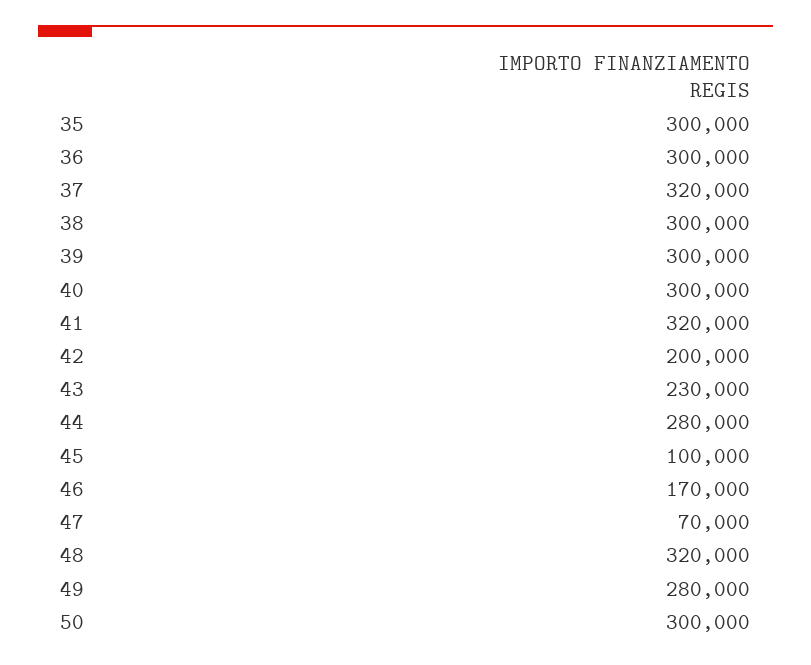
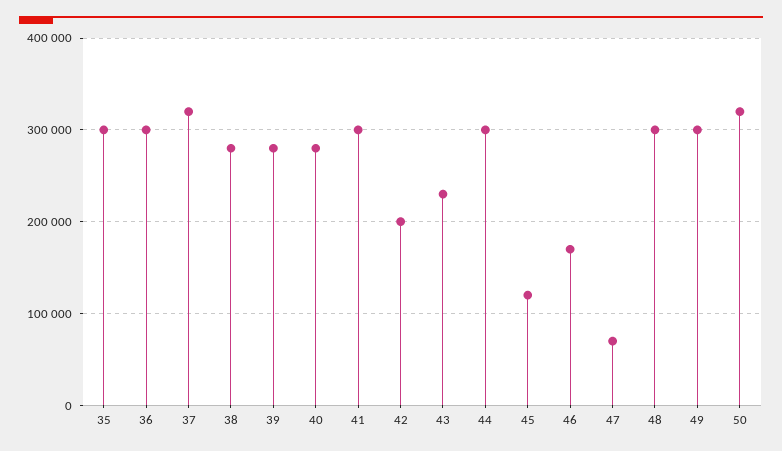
38: 300000 -> 280000
39: 300000 -> 280000
40: 300000 -> 280000
41: 320000 -> 300000
44: 280000 -> 300000
45: 100000 -> 120000
48: 320000 -> 300000
49: 280000 -> 300000
50: 300000 -> 320000

